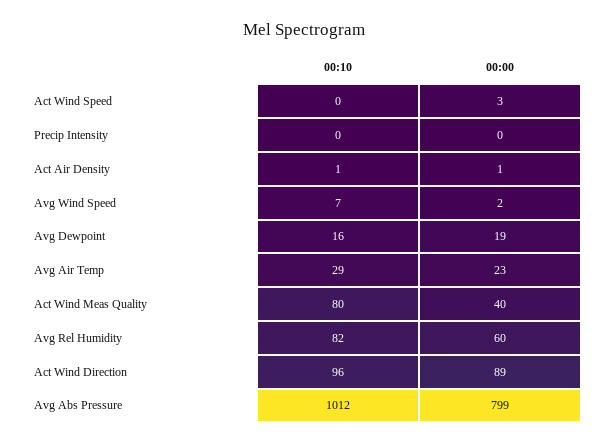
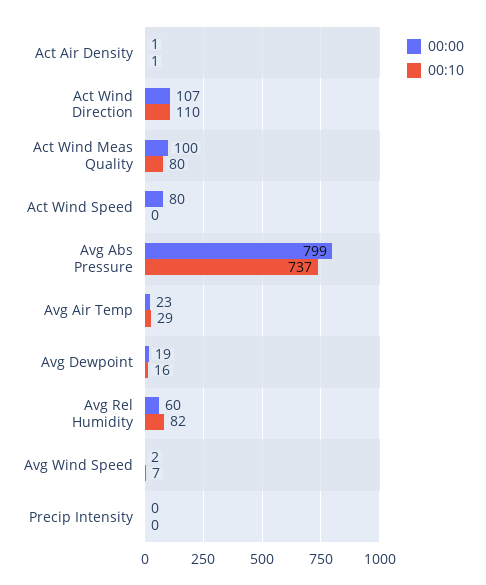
00:00, Act Wind Speed: 3 -> 80
00:00, Act Wind Meas Quality: 40 -> 100
00:10, Act Wind Direction: 96 -> 110
00:00, Act Wind Direction: 89 -> 107
00:10, Avg Abs Pressure: 1012 -> 737

